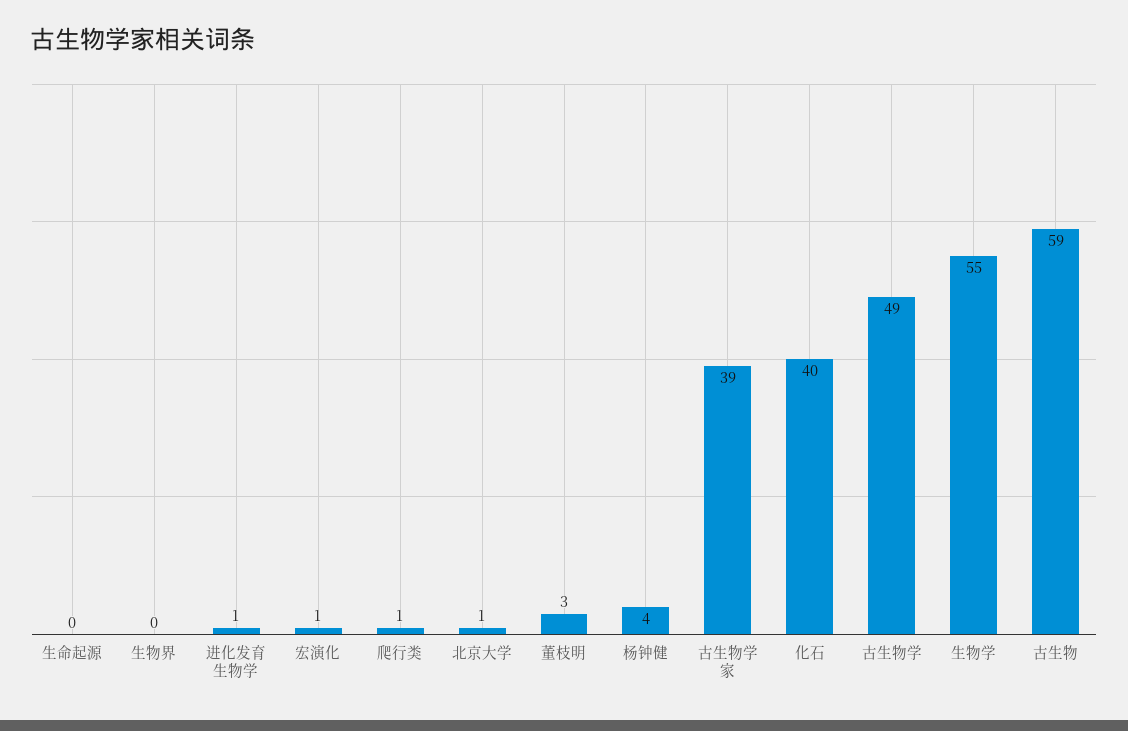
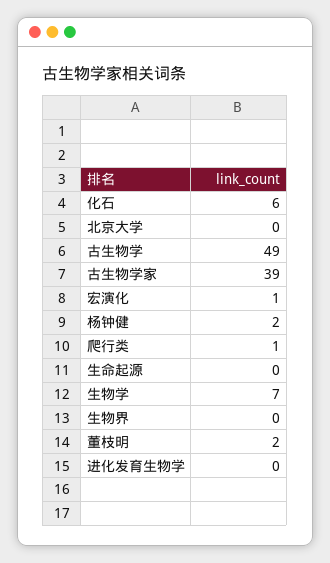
进化发育生物学: 1 -> 0
北京大学: 1 -> 0
董枝明: 3 -> 2
杨钟健: 4 -> 2
化石: 40 -> 6
生物学: 55 -> 7
古生物: 59 -> none

